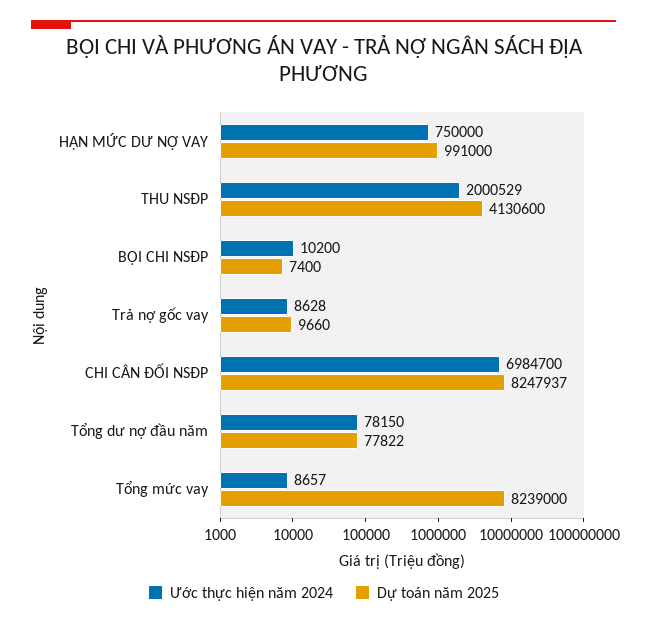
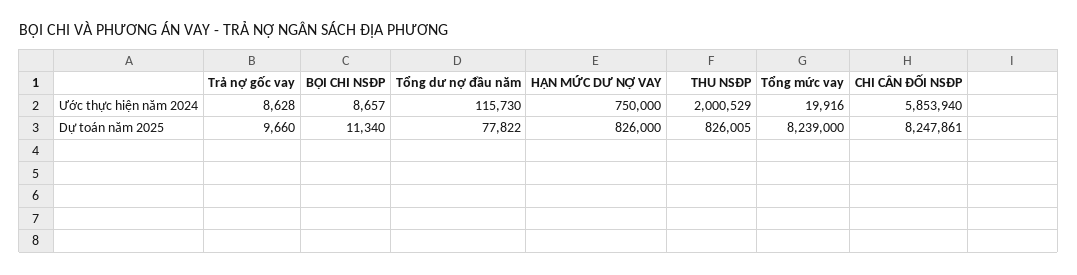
Dự toán năm 2025, HẠN MỨC DƯ NỢ VAY: 991000 -> 826000
Dự toán năm 2025, THU NSĐP: 4130600 -> 826005
Ước thực hiện năm 2024, BỘI CHI NSĐP: 10200 -> 8657
Dự toán năm 2025, BỘI CHI NSĐP: 7400 -> 11340
Ước thực hiện năm 2024, CHI CÂN ĐỐI NSĐP: 6984700 -> 5853940
Dự toán năm 2025, CHI CÂN ĐỐI NSĐP: 8247937 -> 8247861
Ước thực hiện năm 2024, Tổng dư nợ đầu năm: 78150 -> 115730
Ước thực hiện năm 2024, Tổng mức vay: 8657 -> 19916

